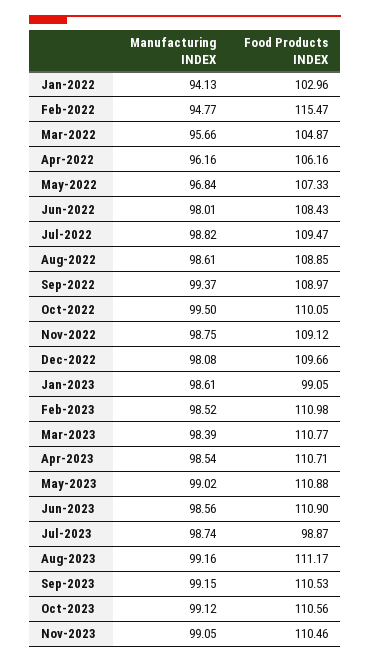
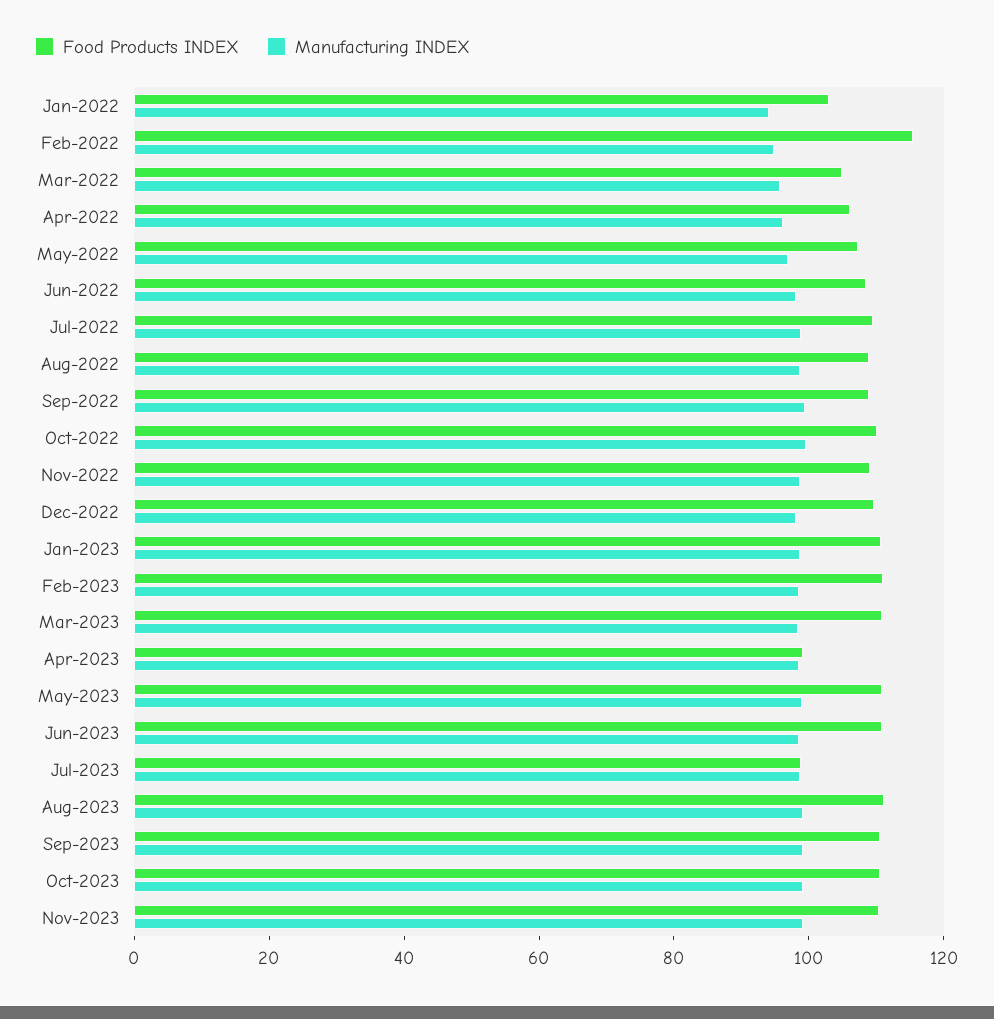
Food Products INDEX, Jan-2023: 99.05 -> 110
Food Products INDEX, Apr-2023: 110.71 -> 100

